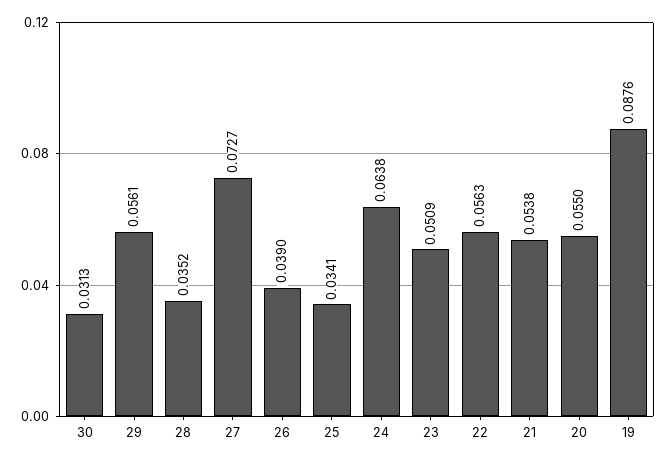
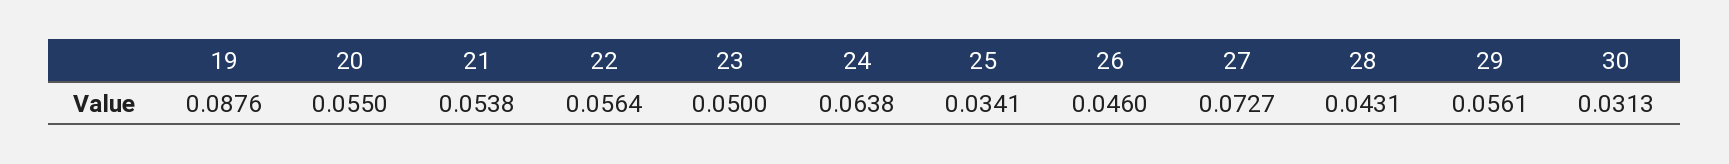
28: 0.0352 -> 0.0431
26: 0.039 -> 0.046
23: 0.0509 -> 0.05
22: 0.0563 -> 0.0564

